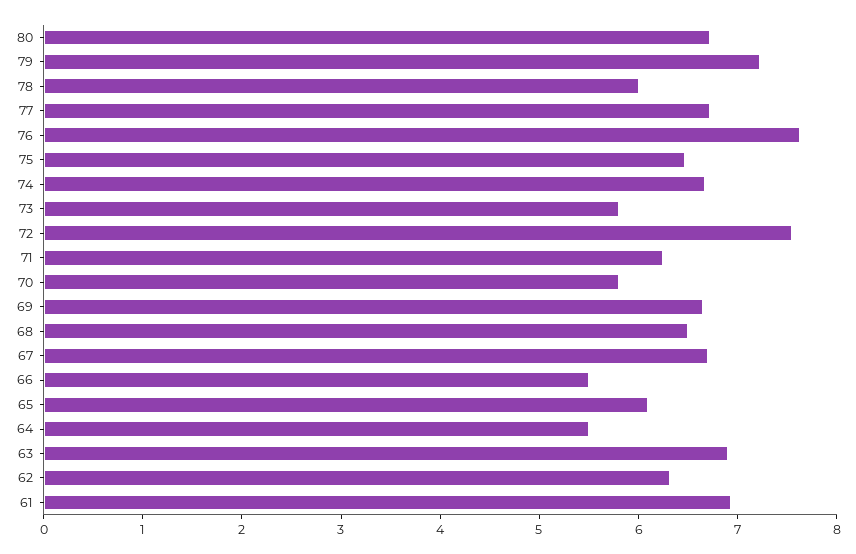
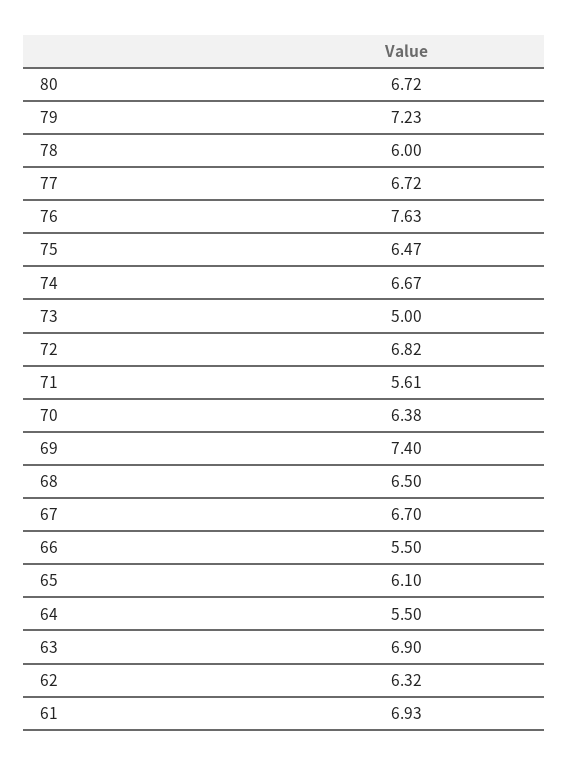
73: 5.8 -> 5
72: 7.6 -> 6.82
71: 6.2 -> 5.61
70: 5.8 -> 6.38
69: 6.6 -> 7.4

